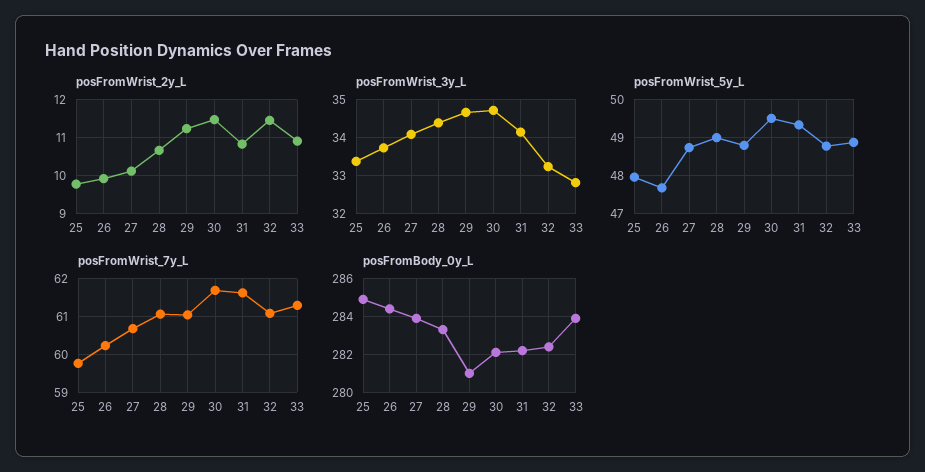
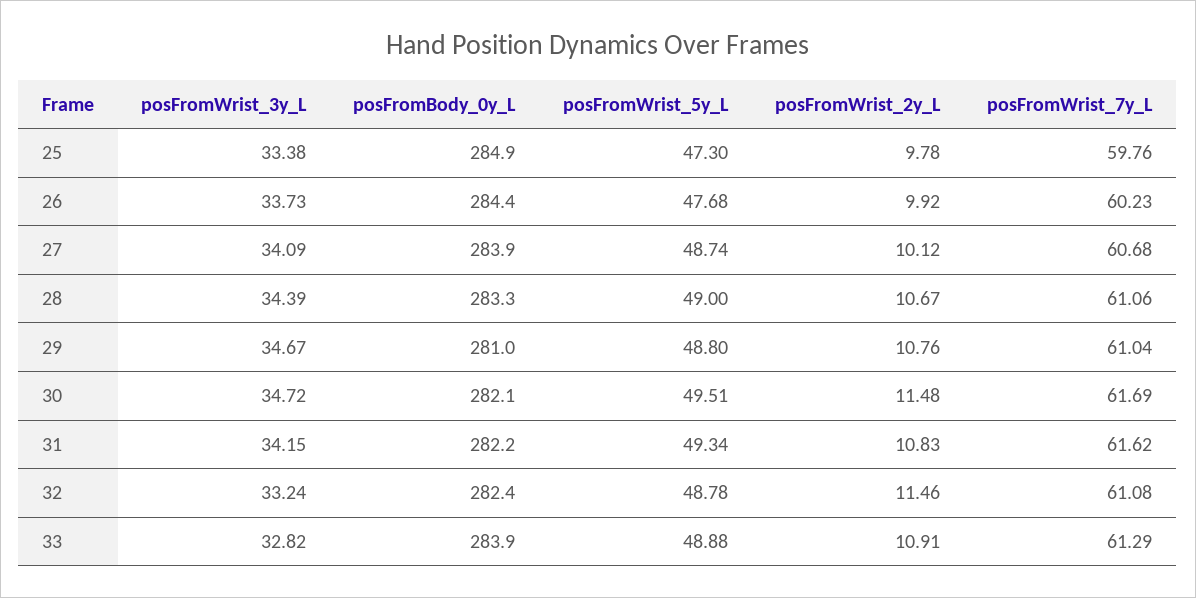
posFromWrist_2y_L, 29: 11.2 -> 10.76
posFromWrist_5y_L, 25: 48 -> 47.3

